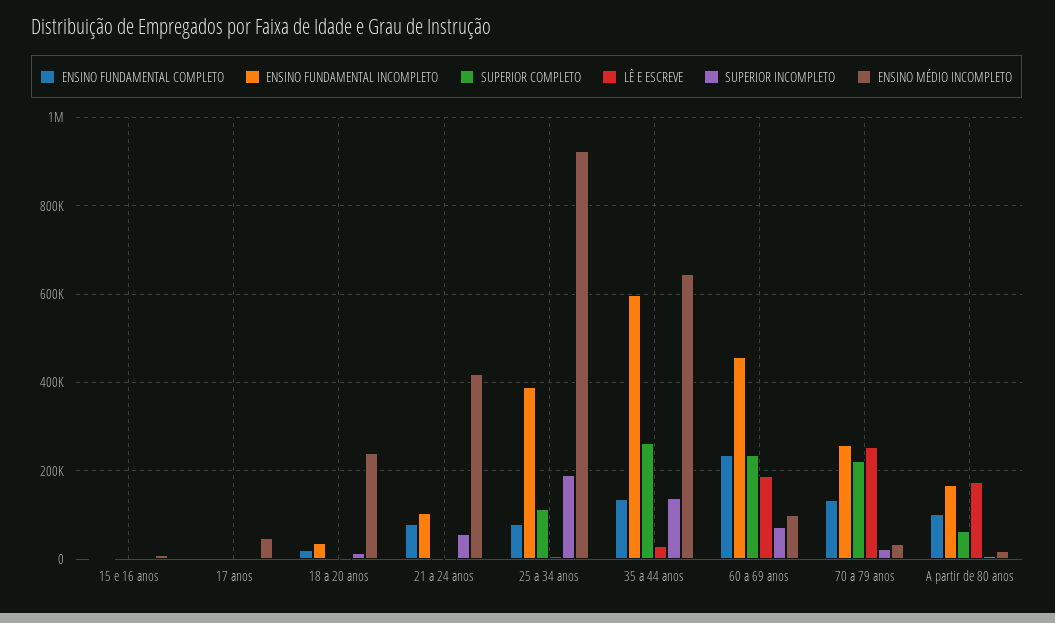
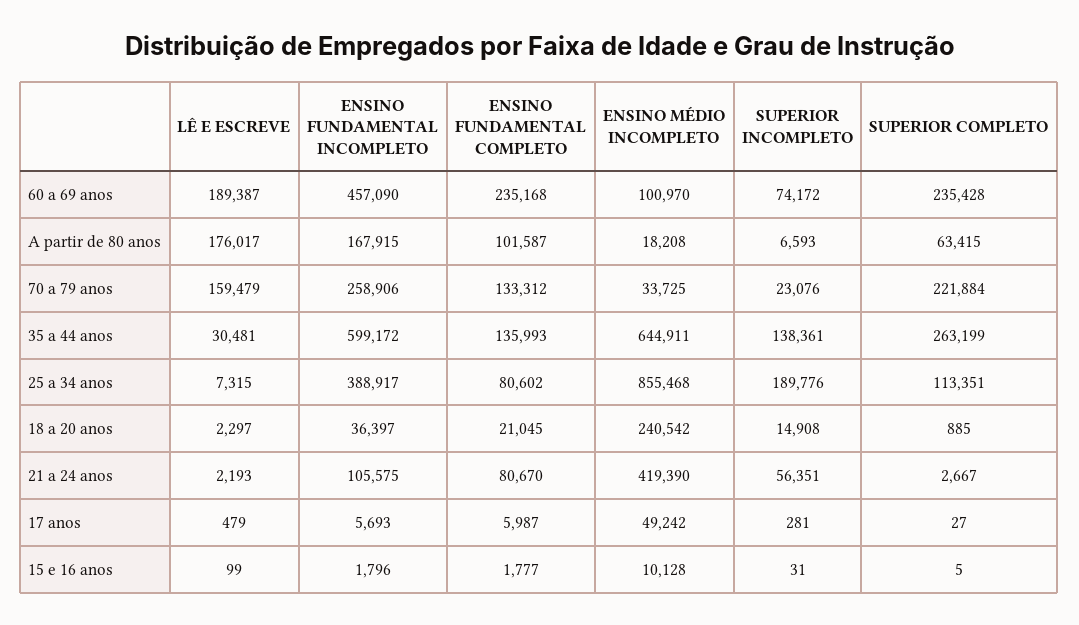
ENSINO MÉDIO INCOMPLETO, 25 a 34 anos: 920000 -> 855468
LÊ E ESCREVE, 70 a 79 anos: 260000 -> 159479

